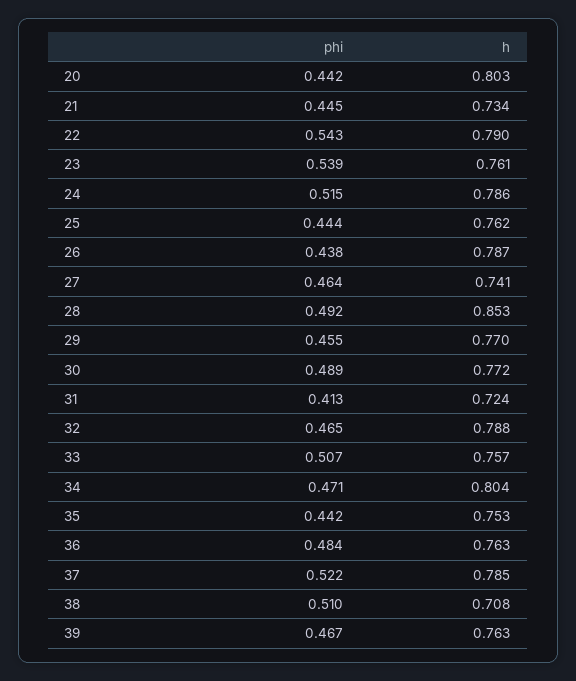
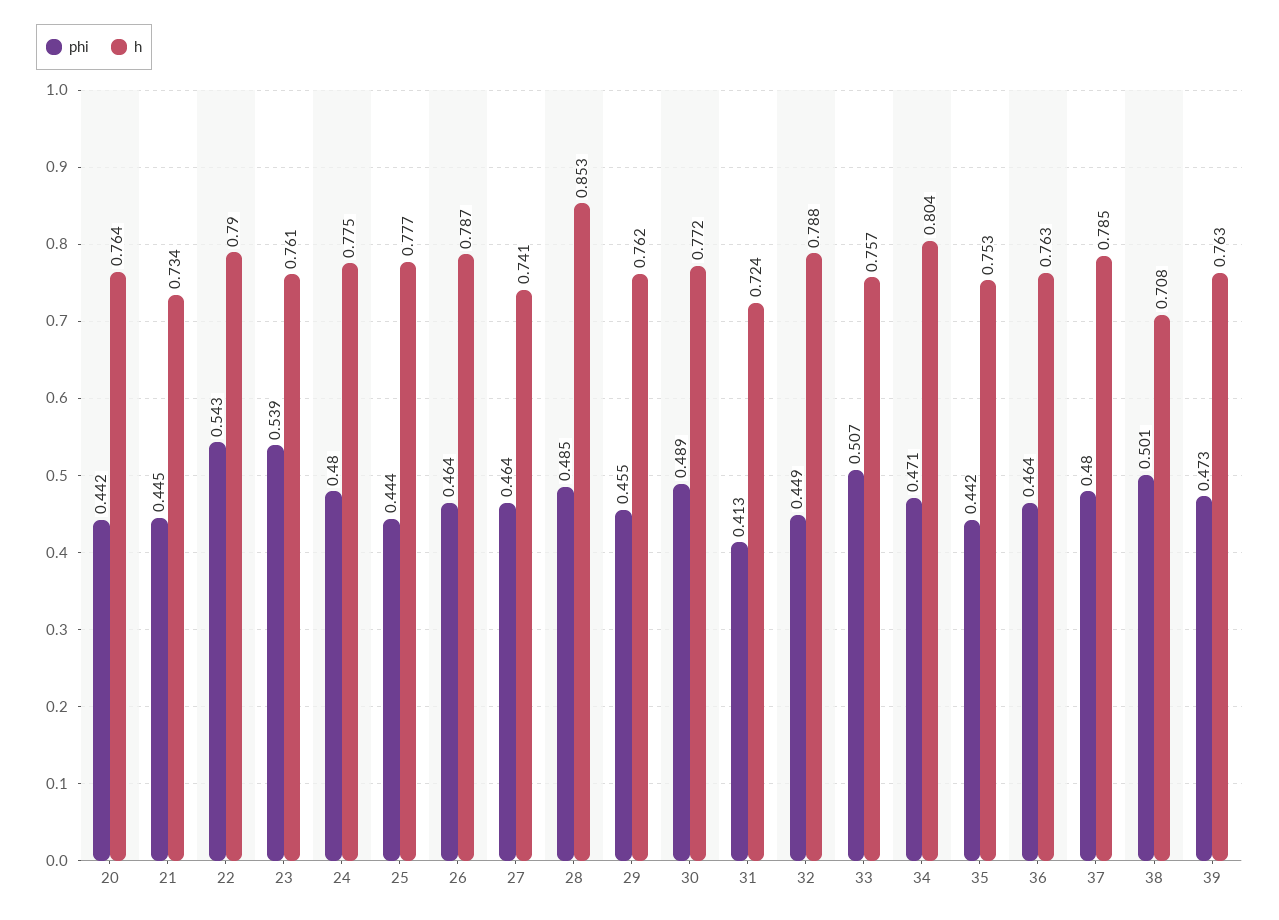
h, 20: 0.803 -> 0.764
phi, 24: 0.515 -> 0.48
h, 24: 0.786 -> 0.775
h, 25: 0.762 -> 0.777
phi, 26: 0.438 -> 0.464
phi, 28: 0.492 -> 0.485
h, 29: 0.77 -> 0.762
phi, 32: 0.465 -> 0.449
phi, 36: 0.484 -> 0.464
phi, 37: 0.522 -> 0.48
phi, 38: 0.51 -> 0.501
phi, 39: 0.467 -> 0.473

